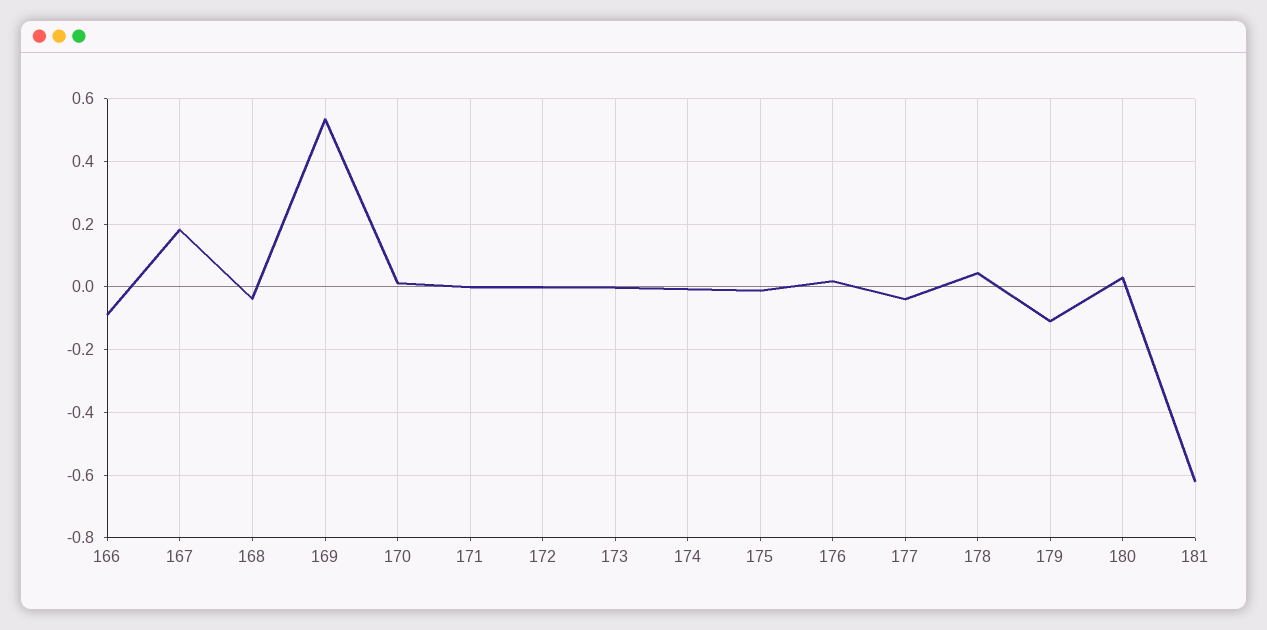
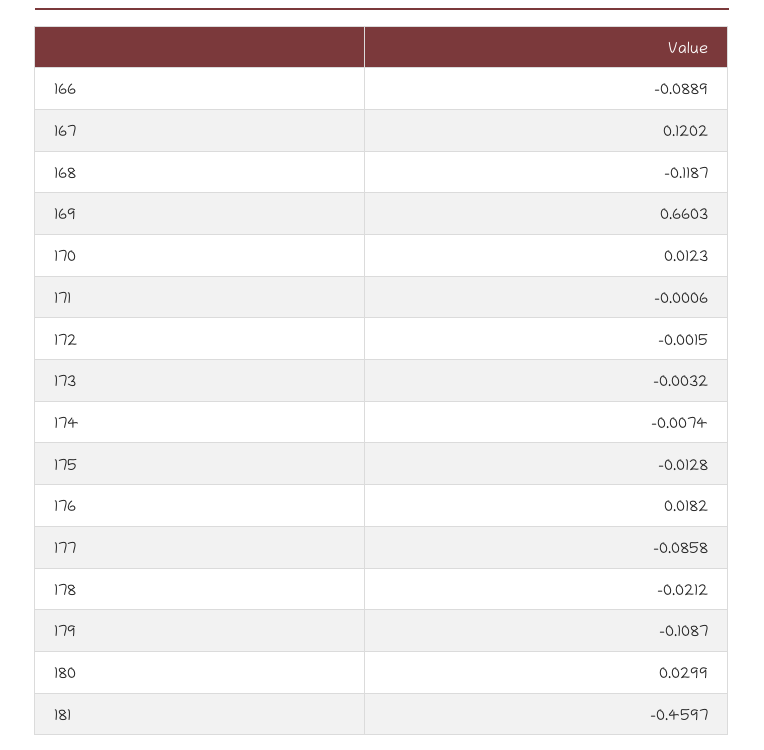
167: 0.18 -> 0.1202
168: -0.04 -> -0.1187
169: 0.54 -> 0.6603
177: -0.04 -> -0.0858
178: 0.04 -> -0.0212
181: -0.62 -> -0.4597

